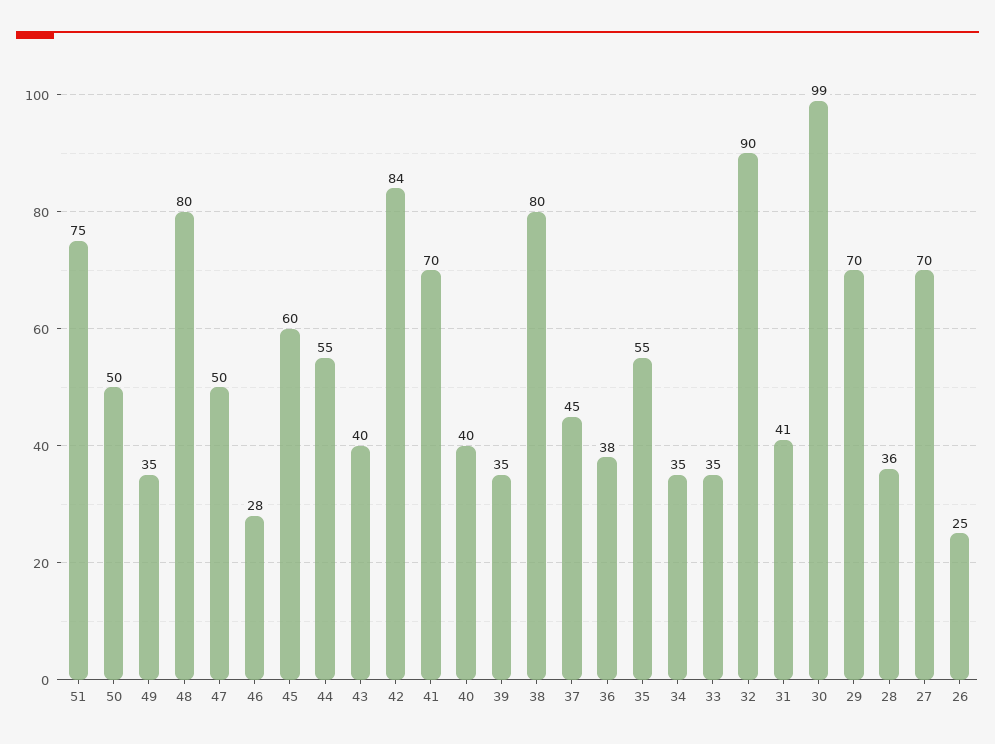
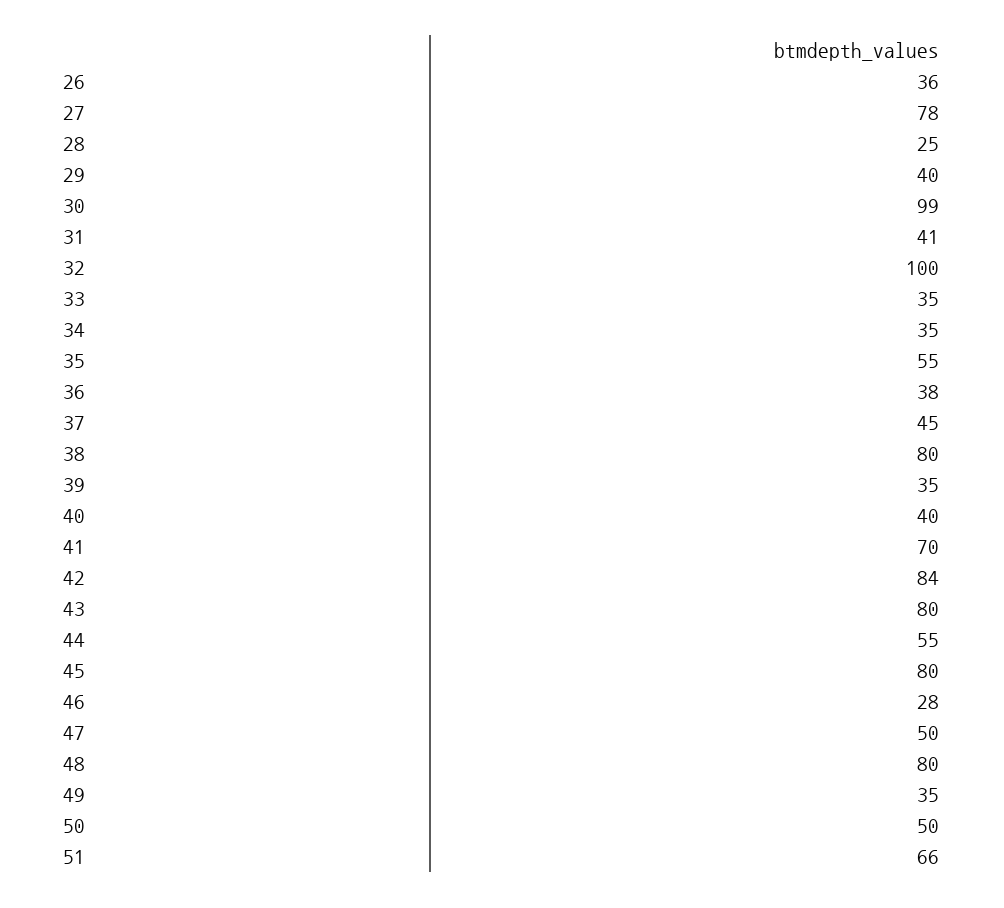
51: 75 -> 66
45: 60 -> 80
43: 40 -> 80
32: 90 -> 100
29: 70 -> 40
28: 36 -> 25
27: 70 -> 78
26: 25 -> 36

